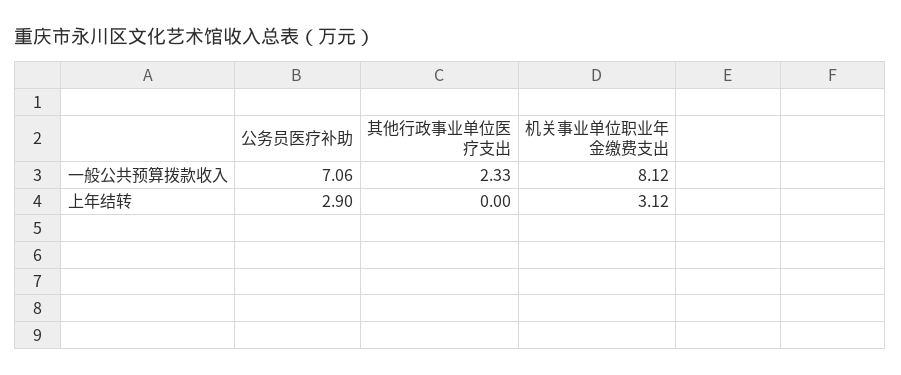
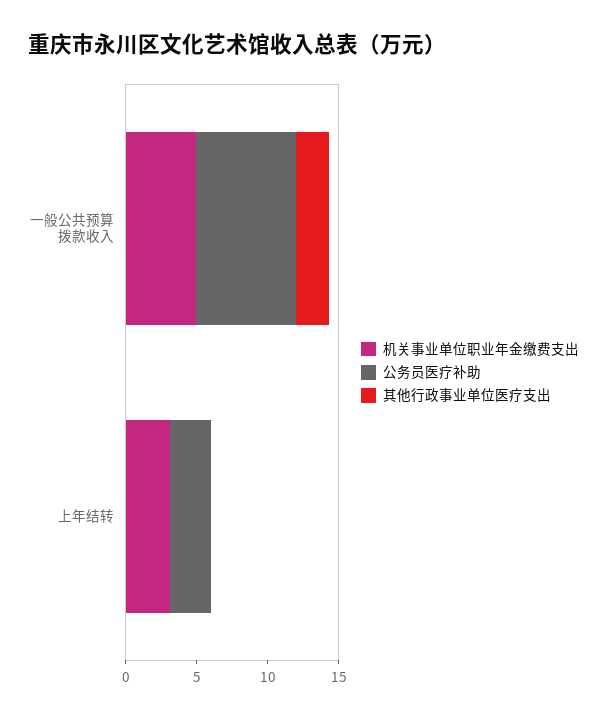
机关事业单位职业年金缴费支出, 一般公共预算拨款收入: 8.12 -> 5

